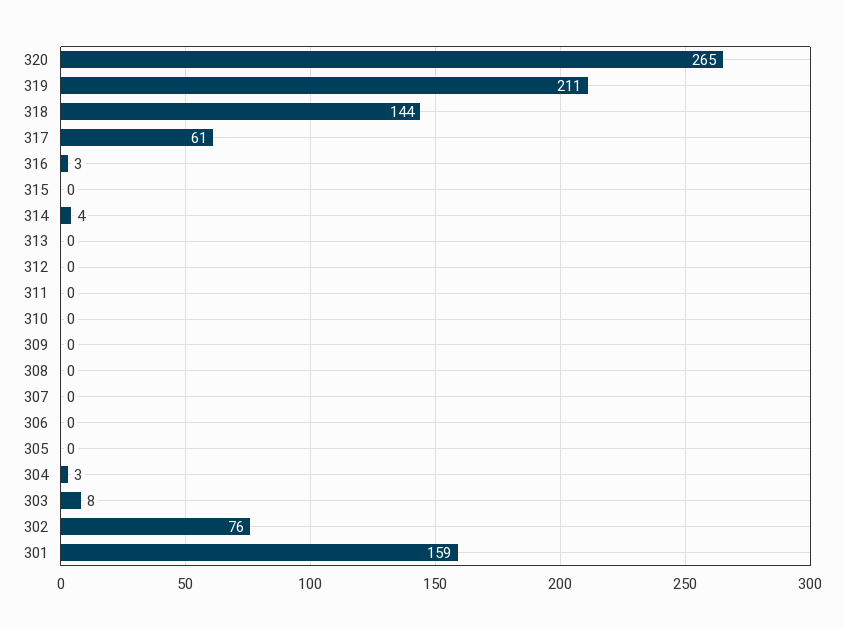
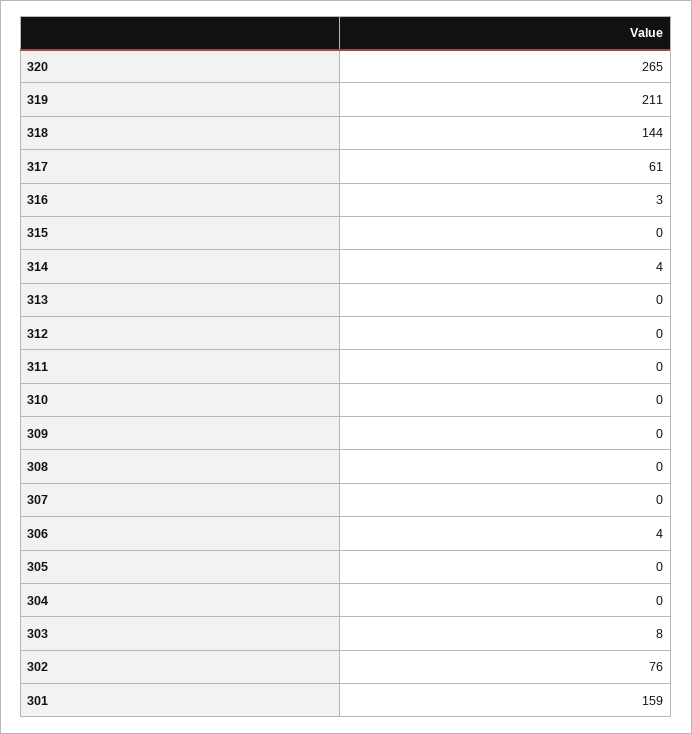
306: 0 -> 4
304: 3 -> 0

